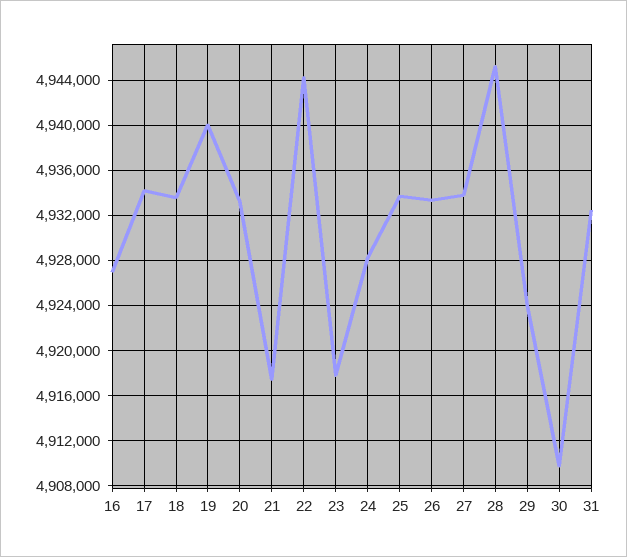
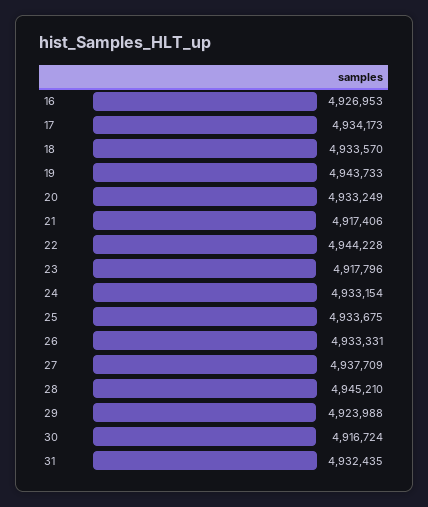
19: 4940000 -> 4943733
24: 4928000 -> 4933154
27: 4934000 -> 4937709
30: 4910000 -> 4916724

